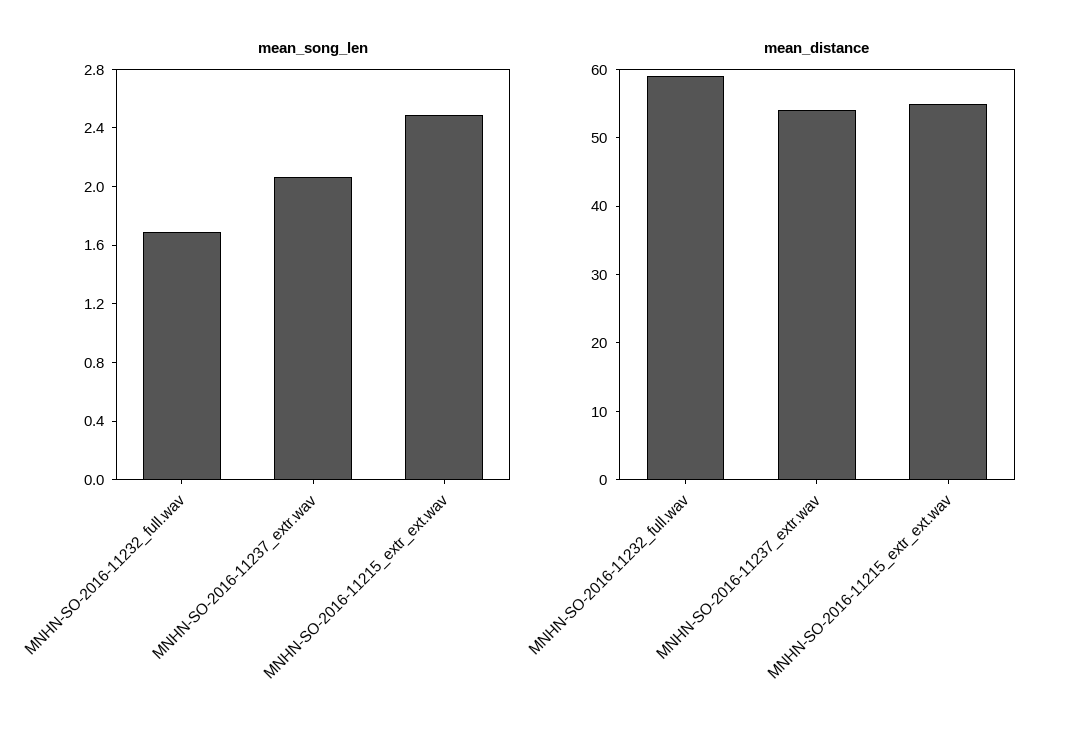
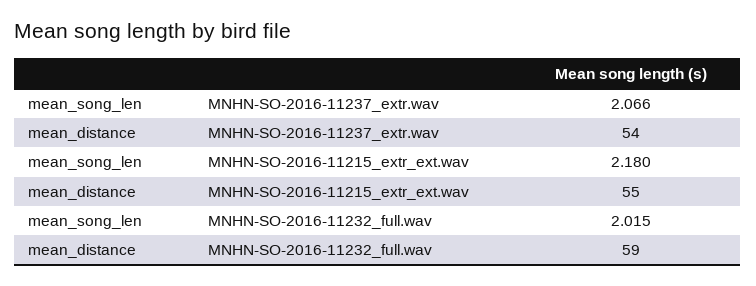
mean_song_len, MNHN-SO-2016-11232_full.wav: 1.7 -> 2.015
mean_song_len, MNHN-SO-2016-11215_extr_ext.wav: 2.5 -> 2.18

